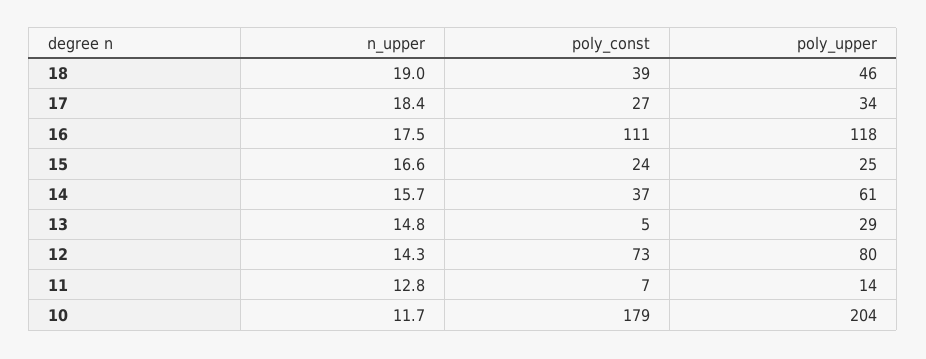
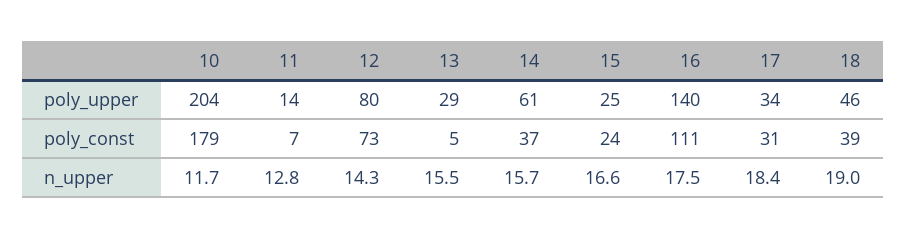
poly_const, 17: 27 -> 31
poly_upper, 16: 118 -> 140
n_upper, 13: 14.8 -> 15.5

